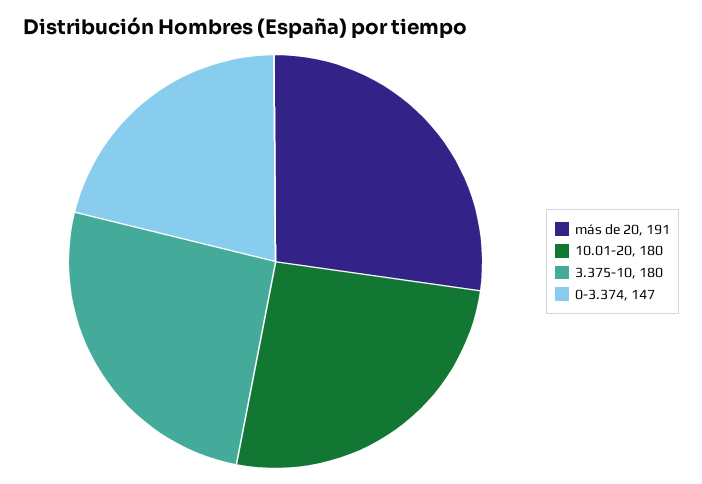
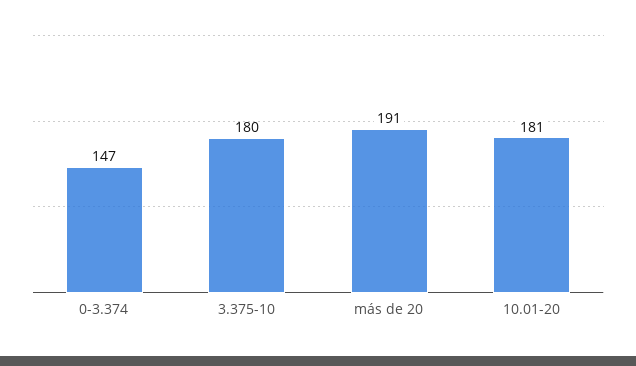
10.01-20: 180 -> 181

